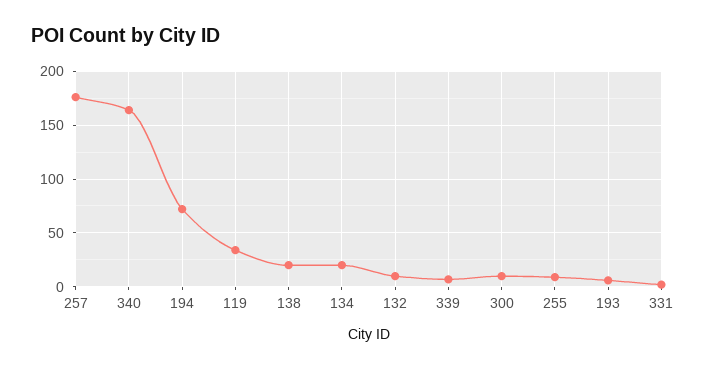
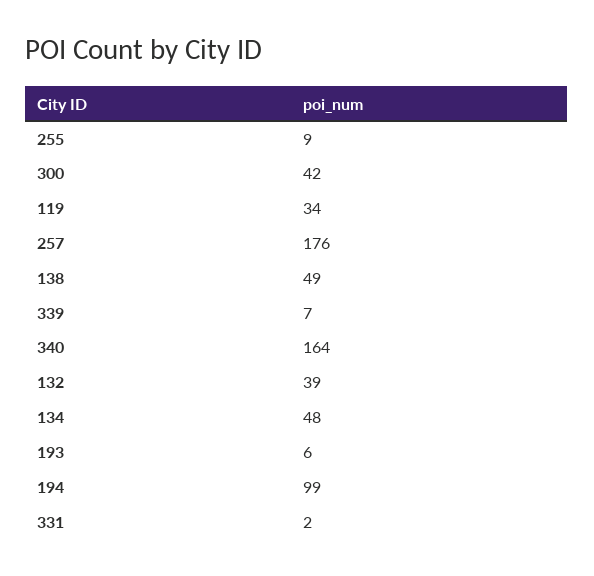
194: 70 -> 99
138: 20 -> 49
134: 20 -> 48
132: 10 -> 39
300: 10 -> 42

